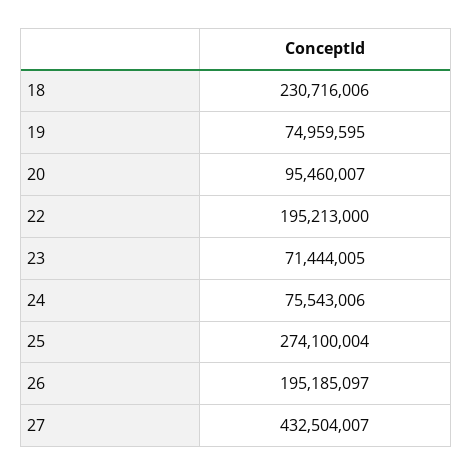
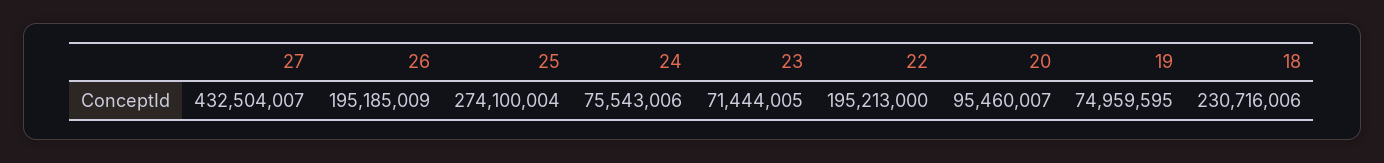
26: 195185097 -> 195185009

